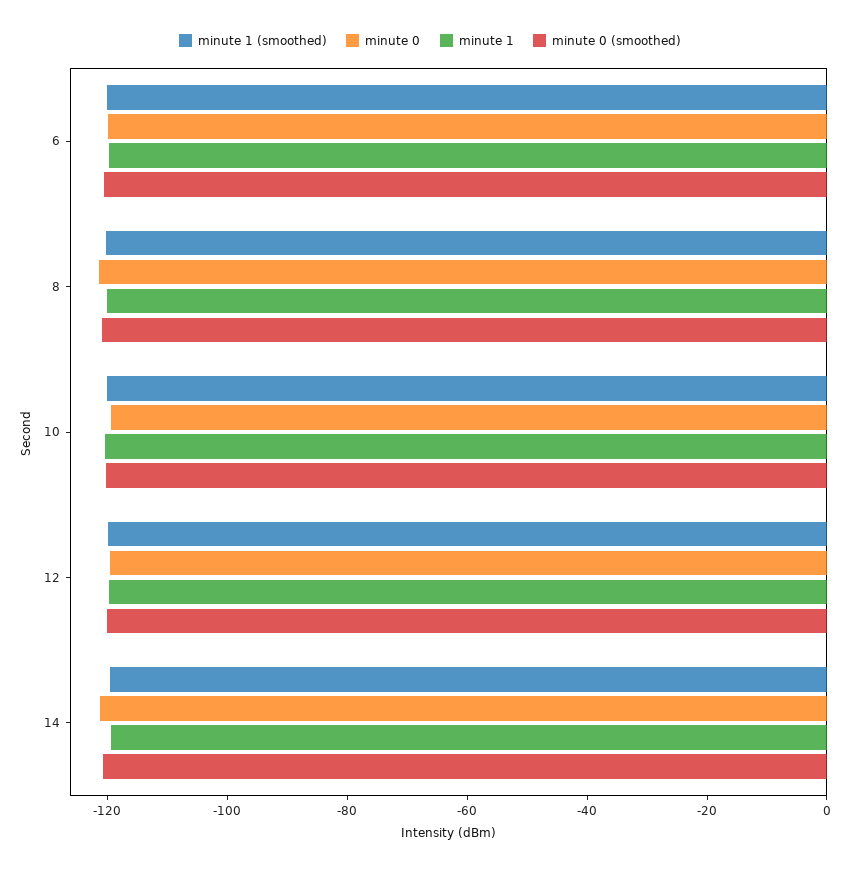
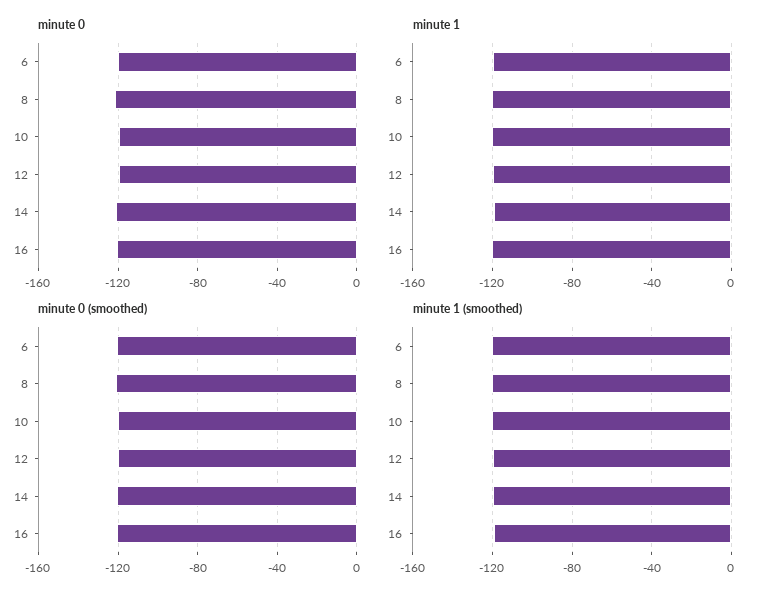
minute 0, 16: none -> -120
minute 1, 16: none -> -120
minute 0 (smoothed), 16: none -> -120
minute 1 (smoothed), 16: none -> -120

